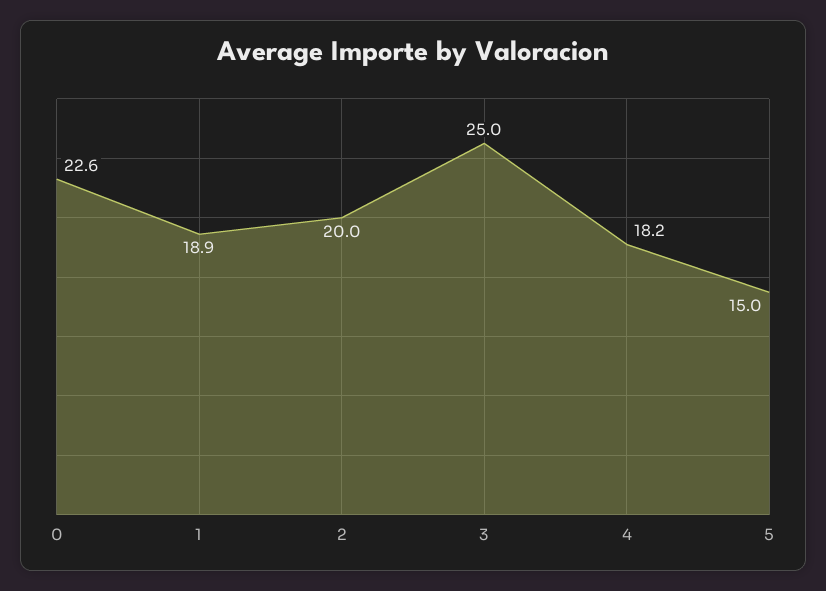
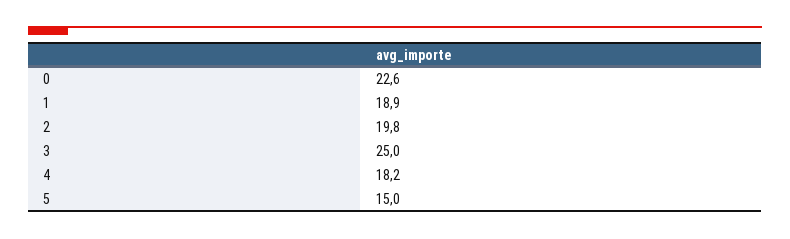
2: 20 -> 19.8

